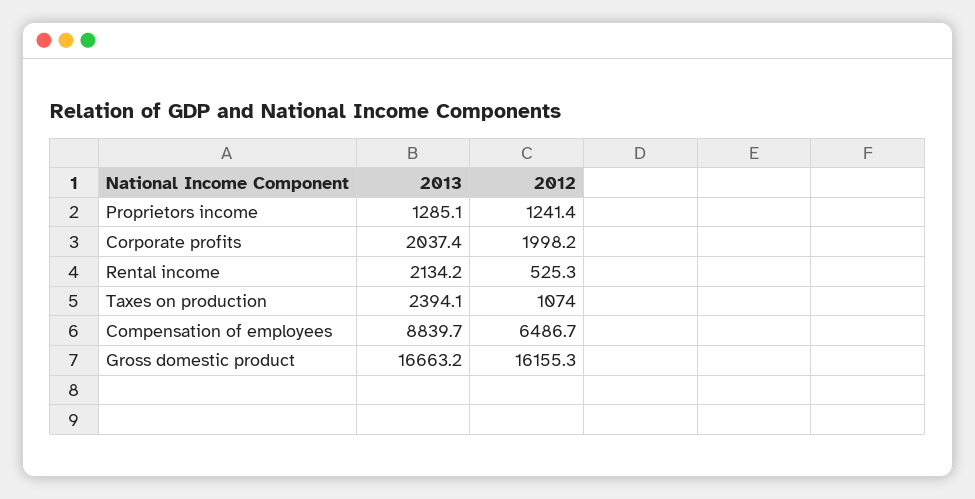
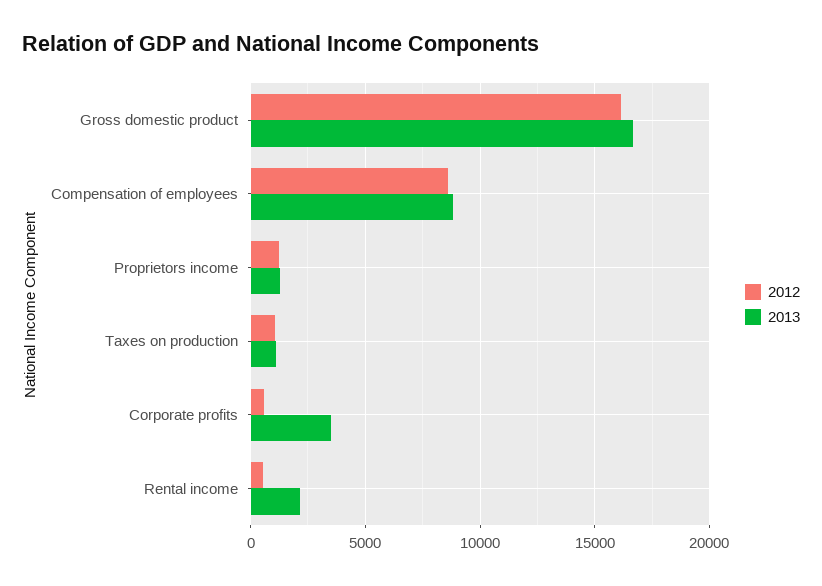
2013, Corporate profits: 2037.4 -> 3500
2012, Corporate profits: 1998.2 -> 500
2013, Taxes on production: 2394.1 -> 1000
2012, Compensation of employees: 6486.7 -> 8500

